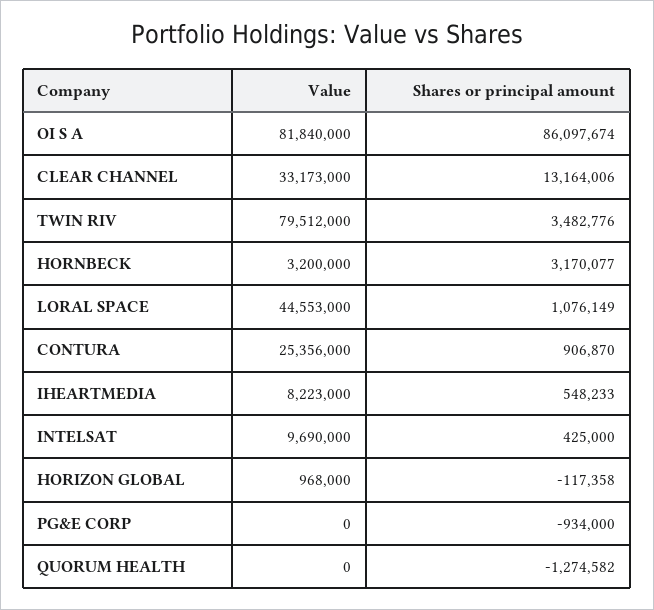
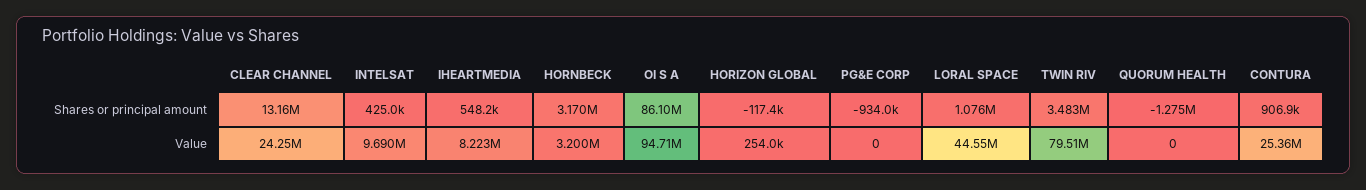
Value, OI S A: 81840000 -> 94710000
Value, CLEAR CHANNEL: 33173000 -> 24250000
Value, HORIZON GLOBAL: 968000 -> 254000

